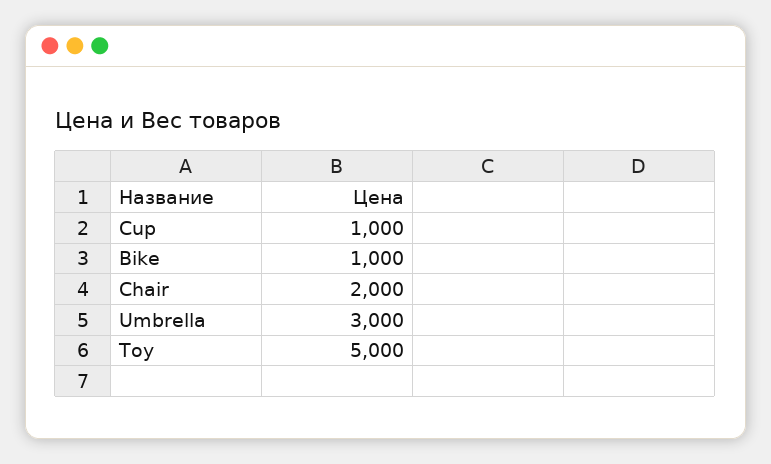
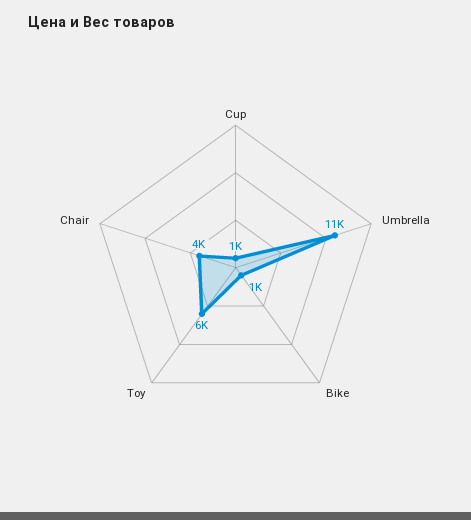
Chair: 2000 -> 4000
Umbrella: 3000 -> 11000
Toy: 5000 -> 6000

